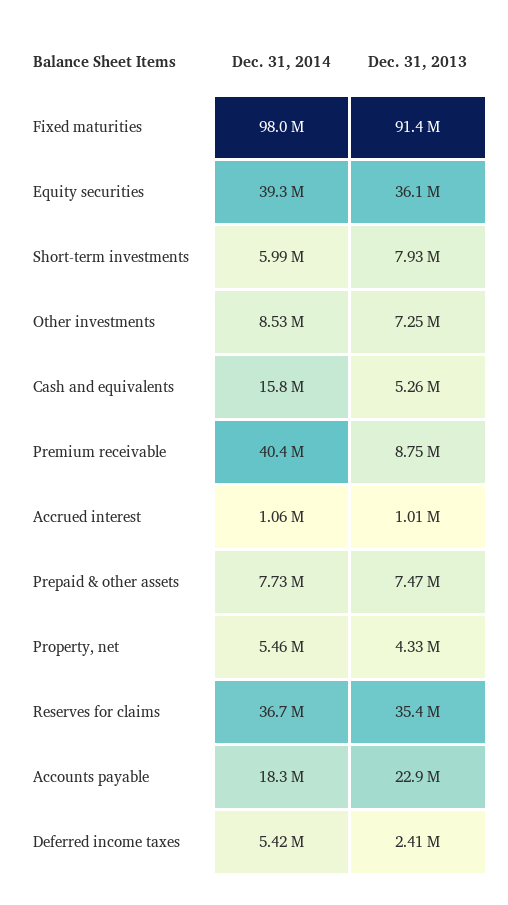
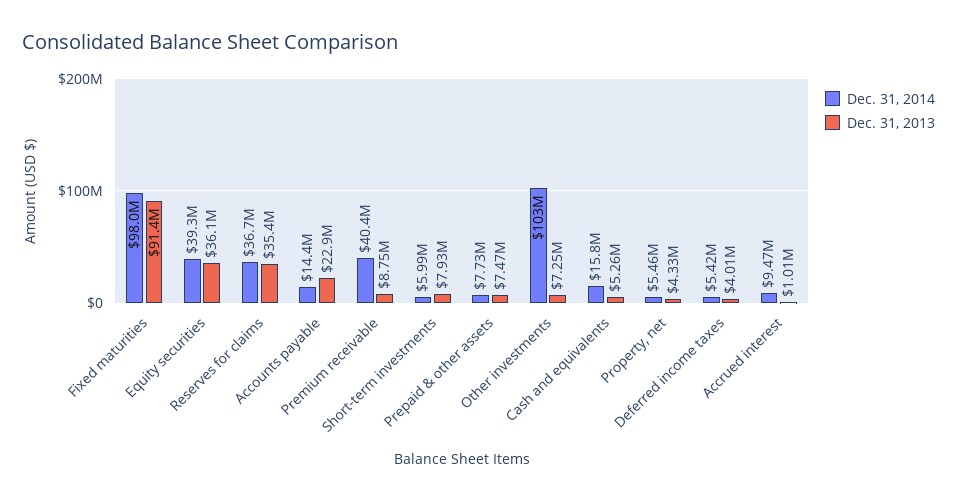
Dec. 31, 2014, Other investments: 8530000 -> 103000000
Dec. 31, 2014, Accrued interest: 1060000 -> 9470000
Dec. 31, 2014, Accounts payable: 18300000 -> 14400000
Dec. 31, 2013, Deferred income taxes: 2410000 -> 4010000

